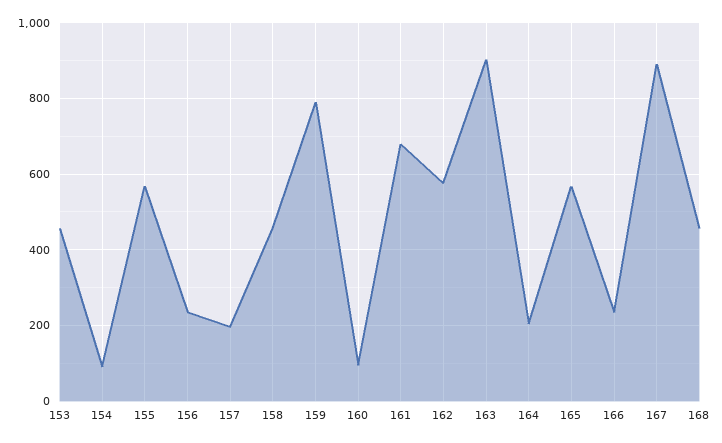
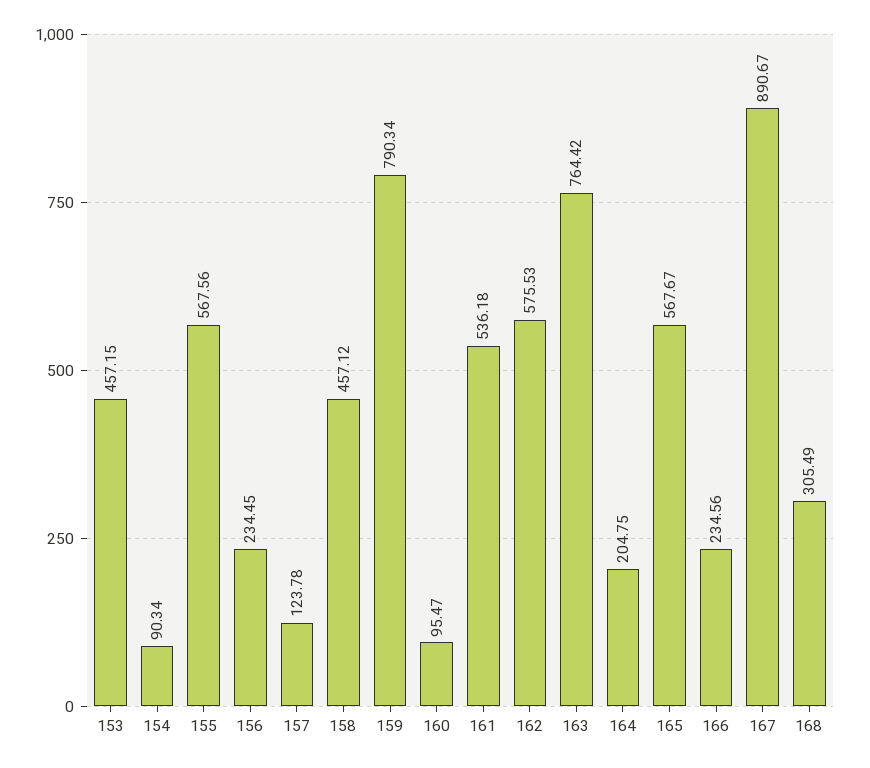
157: 200 -> 123.78
161: 680 -> 536.18
163: 900 -> 764.42
168: 460 -> 305.49

